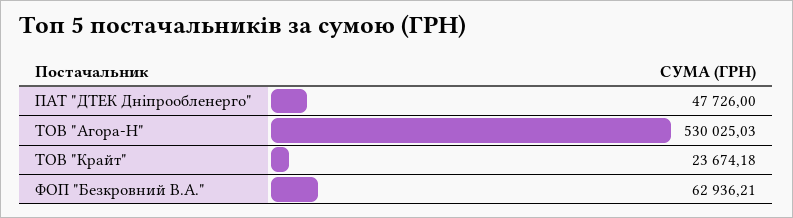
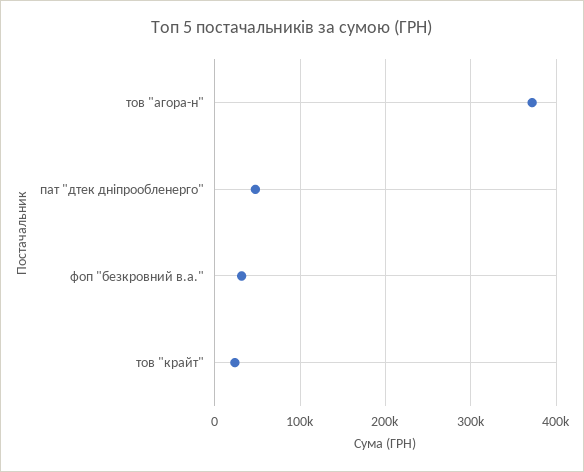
ТОВ "Агора-Н": 530025.03 -> 370000
ФОП "Безкровний В.А.": 62936.21 -> 30000

